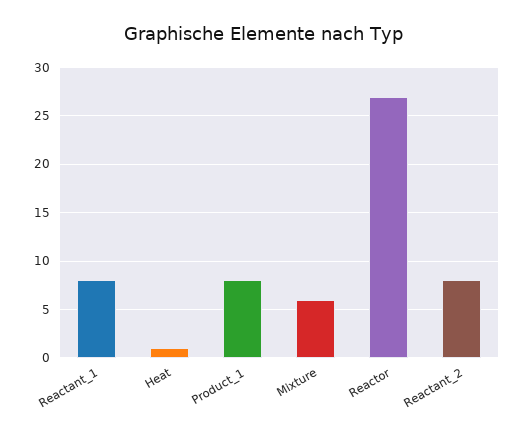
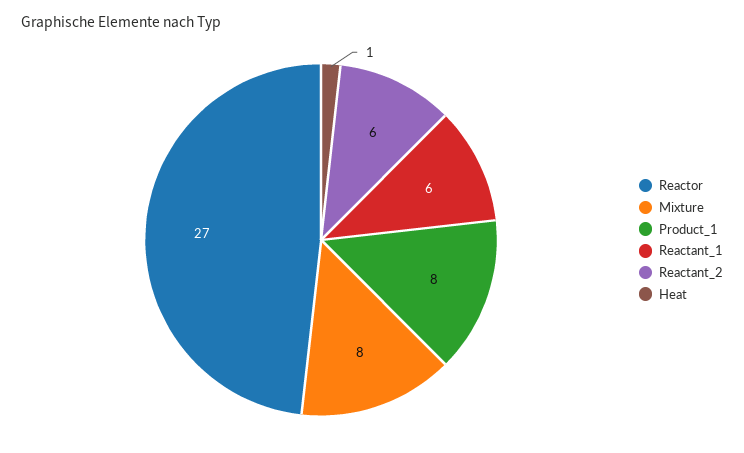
Reactant_1: 8 -> 6
Mixture: 6 -> 8
Reactant_2: 8 -> 6

